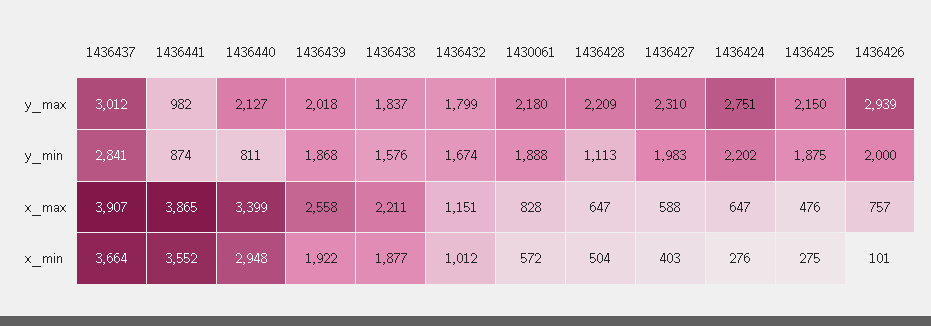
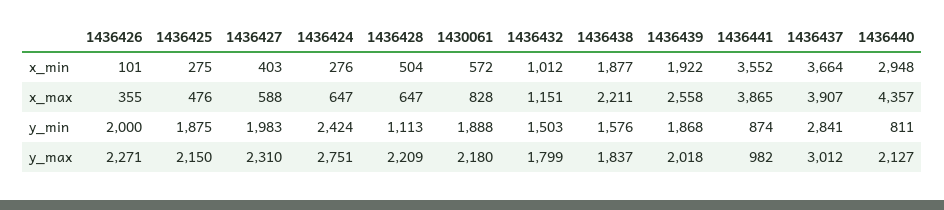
1436426, y_max: 2939 -> 2271
1436432, y_min: 1674 -> 1503
1436424, y_min: 2202 -> 2424
1436440, x_max: 3399 -> 4357
1436426, x_max: 757 -> 355

